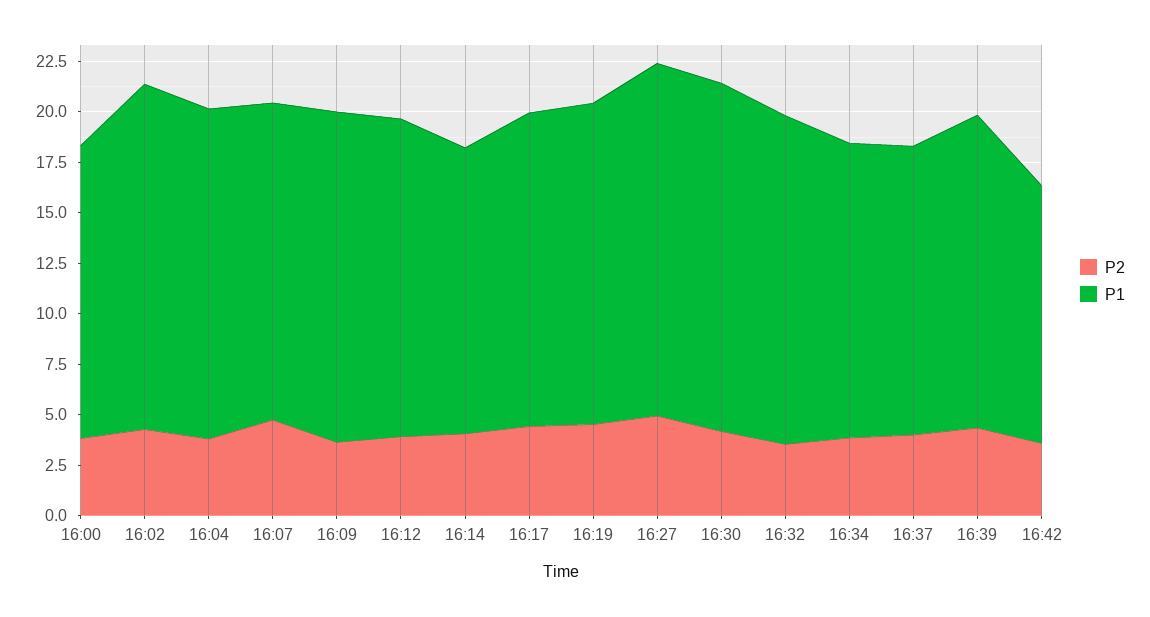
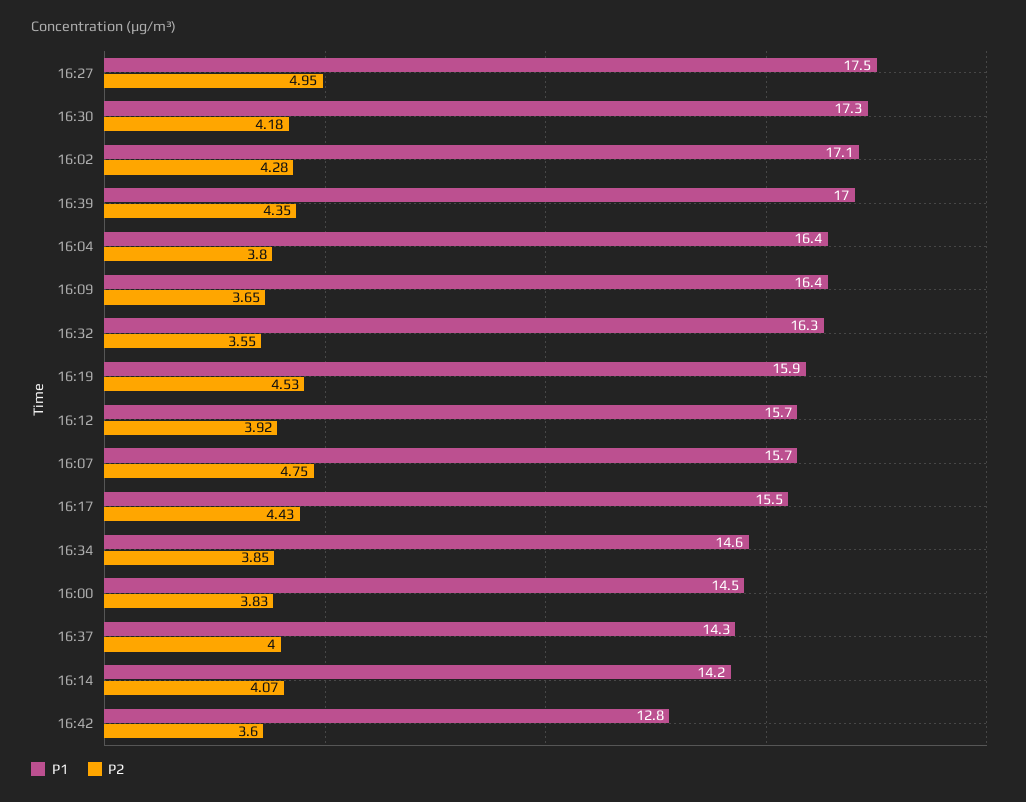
P1, 16:39: 15.5 -> 17

